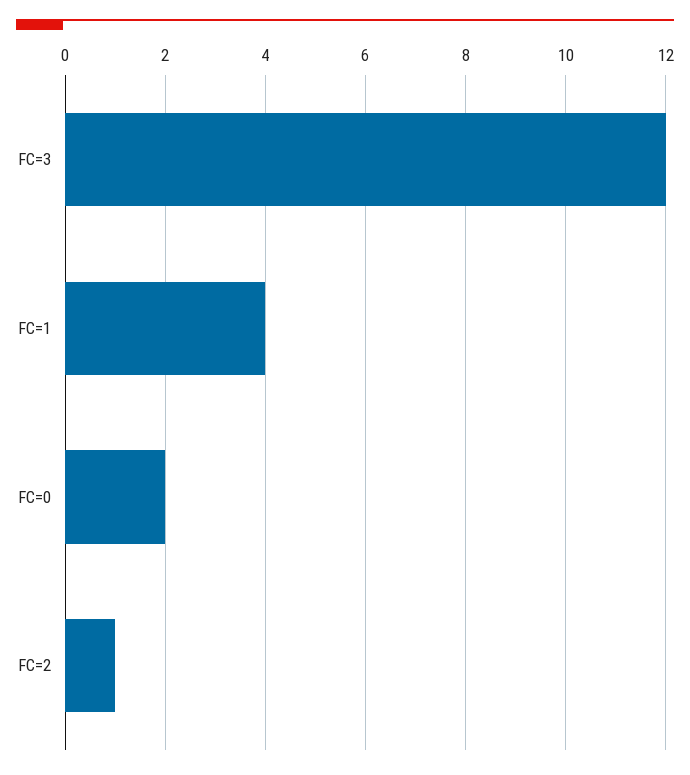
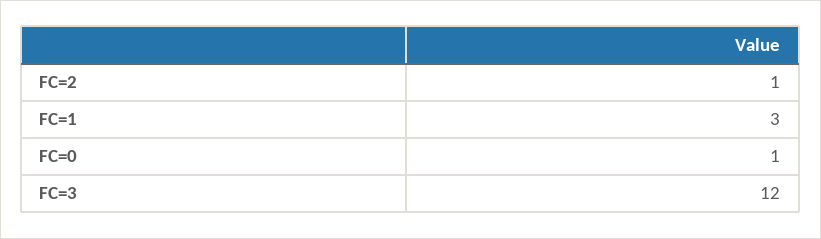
FC=1: 4 -> 3
FC=0: 2 -> 1

